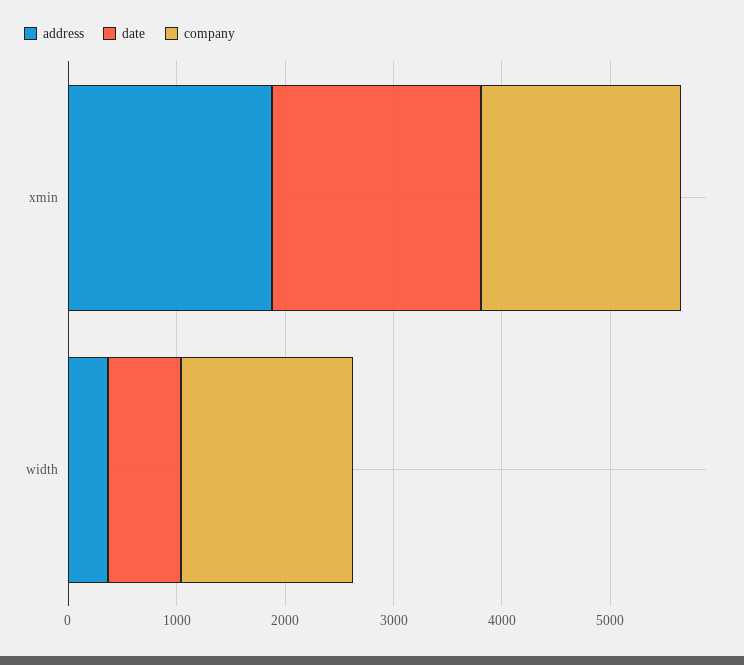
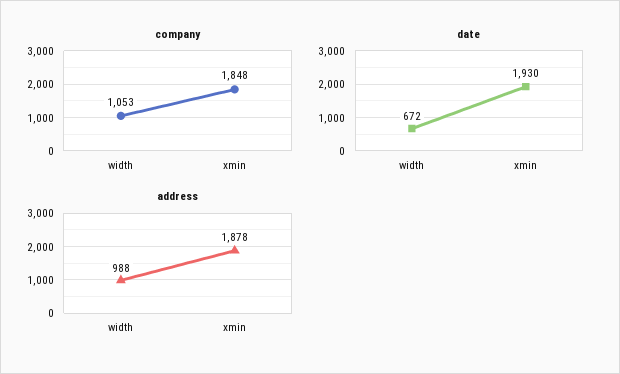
address, width: 400 -> 988
company, width: 1600 -> 1053

